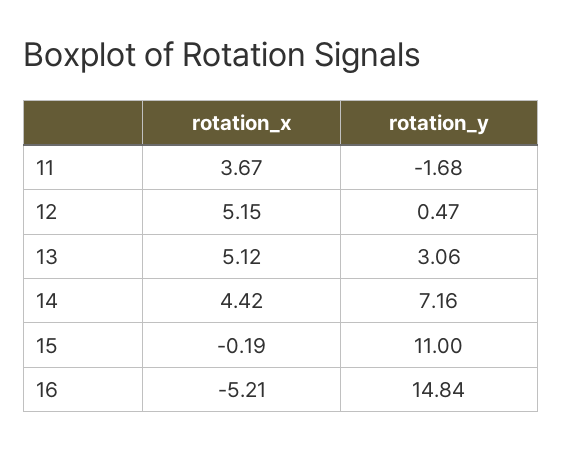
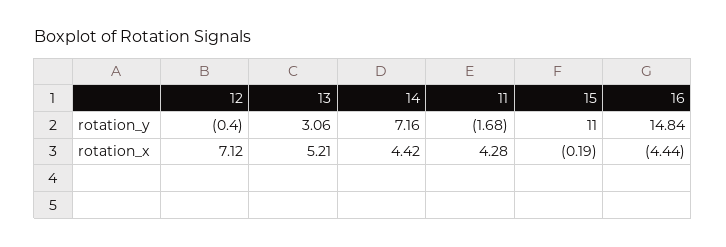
rotation_x, 11: 3.67 -> 4.28
rotation_x, 12: 5.15 -> 7.12
rotation_y, 12: 0.47 -> -0.4
rotation_x, 13: 5.12 -> 5.21
rotation_x, 16: -5.21 -> -4.44

